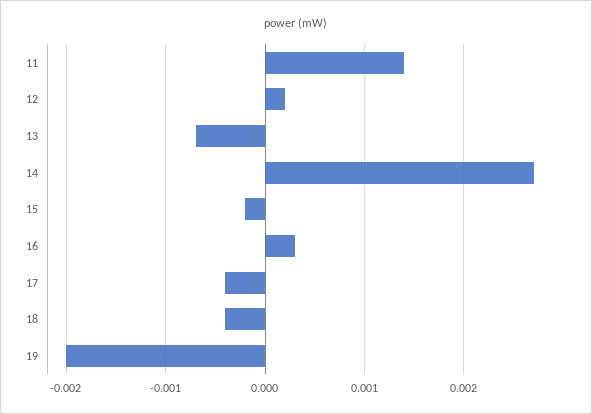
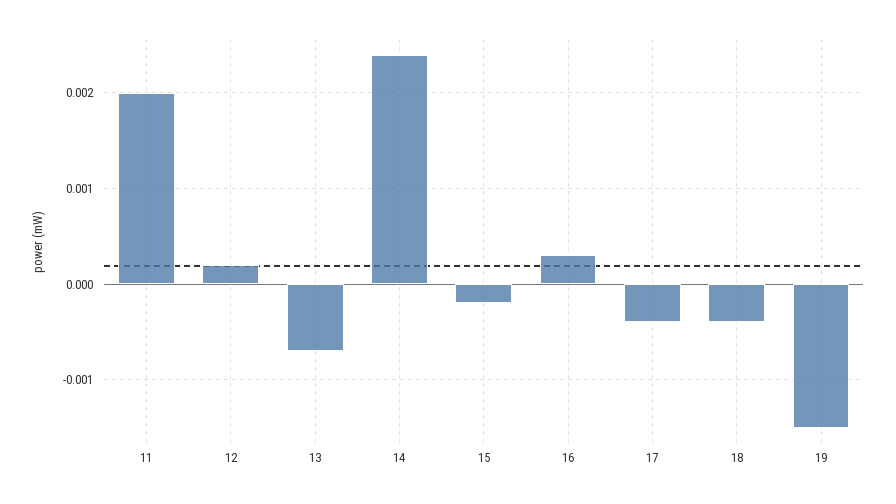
11: 0.0014 -> 0.002
14: 0.0027 -> 0.0024
19: -0.002 -> -0.0015

